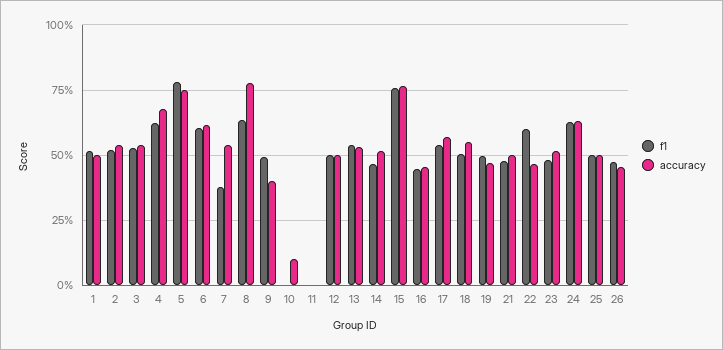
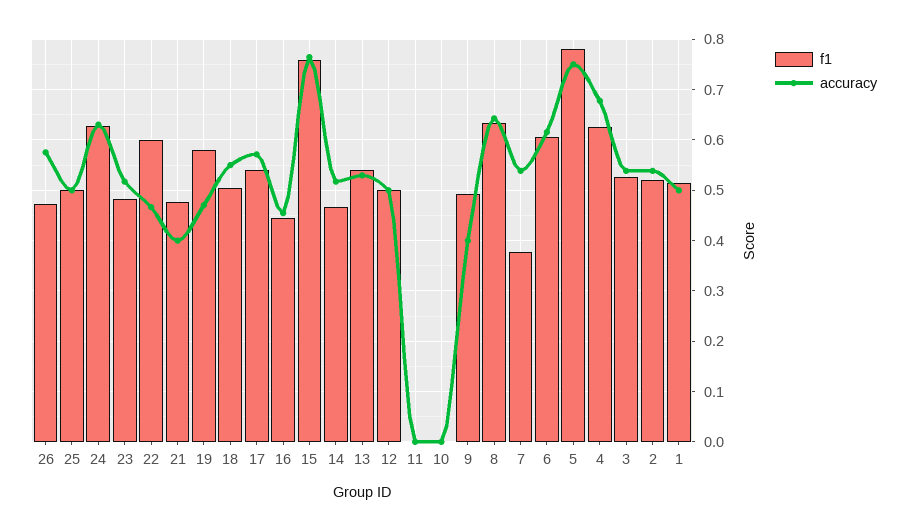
accuracy, 8: 0.775 -> 0.64
accuracy, 10: 0.1 -> 0
f1, 19: 0.5 -> 0.58
accuracy, 21: 0.5 -> 0.4
accuracy, 26: 0.45 -> 0.58

